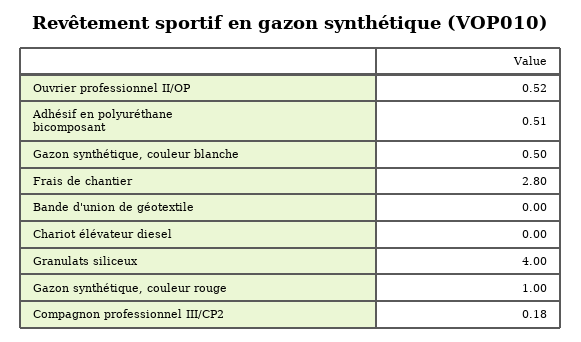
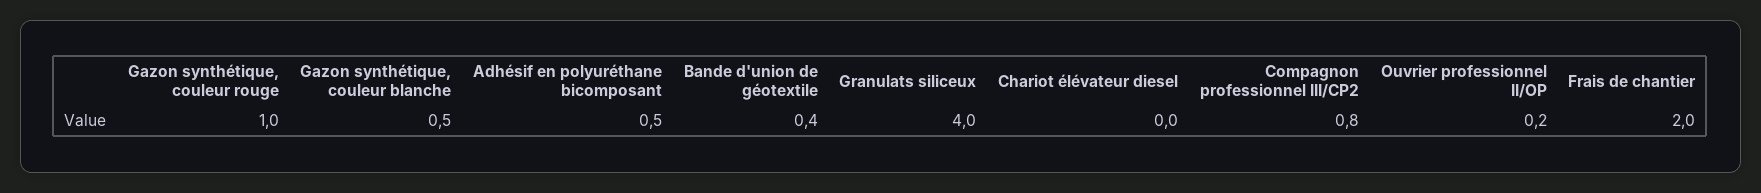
Ouvrier professionnel II/OP: 0.52 -> 0.2
Frais de chantier: 2.8 -> 2
Bande d'union de géotextile: 0 -> 0.4
Compagnon professionnel III/CP2: 0.18 -> 0.8

